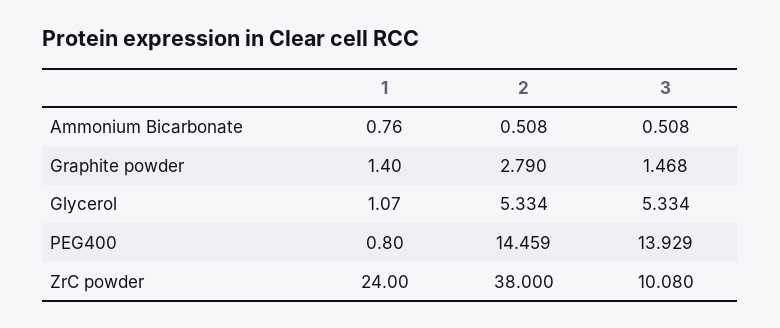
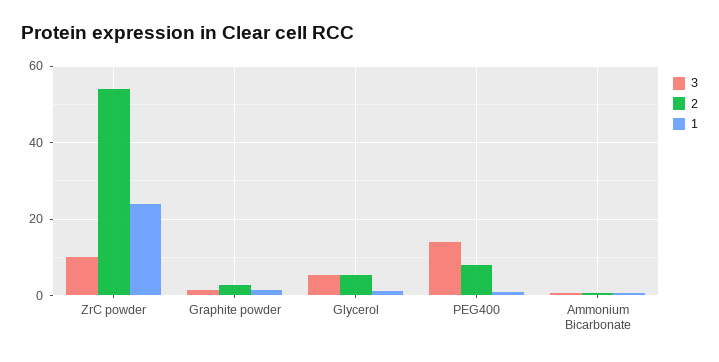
2, PEG400: 14.459 -> 8
2, ZrC powder: 38 -> 54

